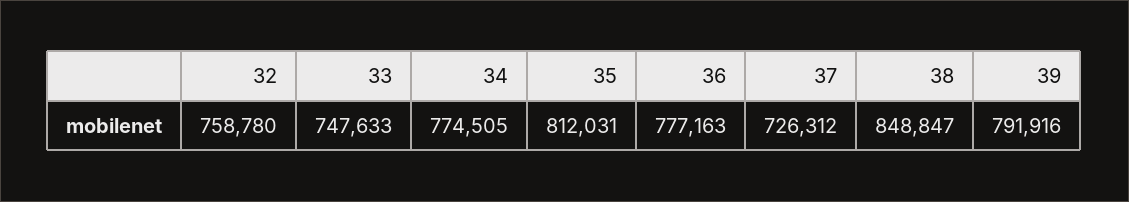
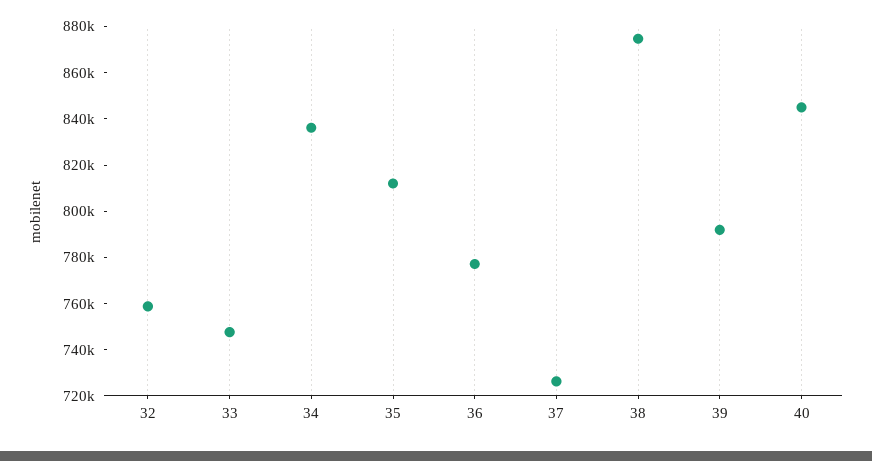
34: 774505 -> 835000
38: 848847 -> 875000
40: none -> 845000

